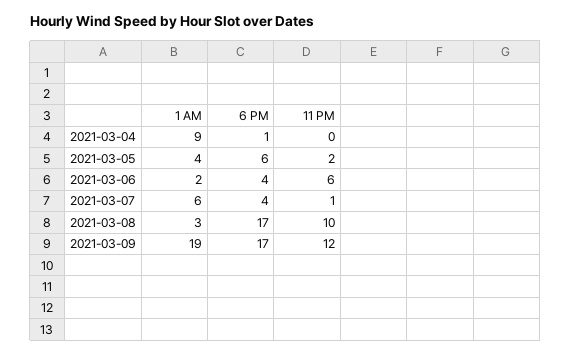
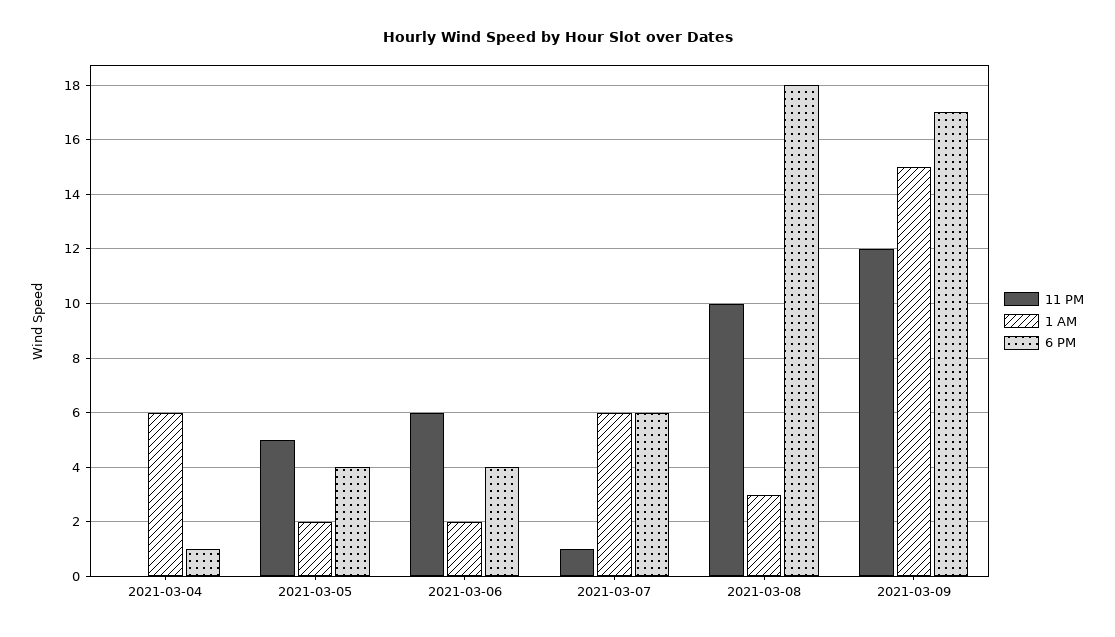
1 AM, 2021-03-04: 9 -> 6
1 AM, 2021-03-05: 4 -> 2
6 PM, 2021-03-05: 6 -> 4
11 PM, 2021-03-05: 2 -> 5
6 PM, 2021-03-07: 4 -> 6
6 PM, 2021-03-08: 17 -> 18
1 AM, 2021-03-09: 19 -> 15

